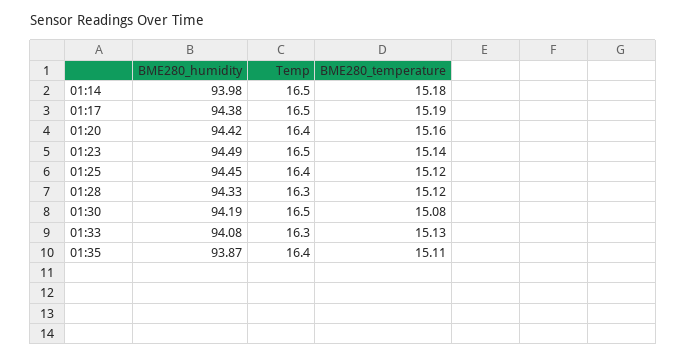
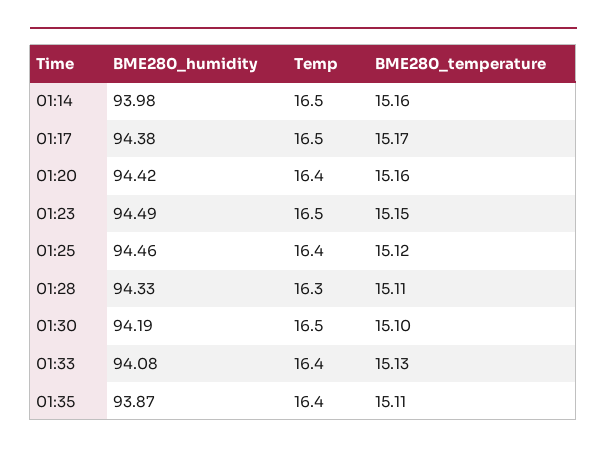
BME280_temperature, 01:14: 15.18 -> 15.16
BME280_temperature, 01:17: 15.19 -> 15.17
BME280_temperature, 01:23: 15.14 -> 15.15
BME280_humidity, 01:25: 94.45 -> 94.46
BME280_temperature, 01:28: 15.12 -> 15.11
BME280_temperature, 01:30: 15.08 -> 15.1
Temp, 01:33: 16.3 -> 16.4

